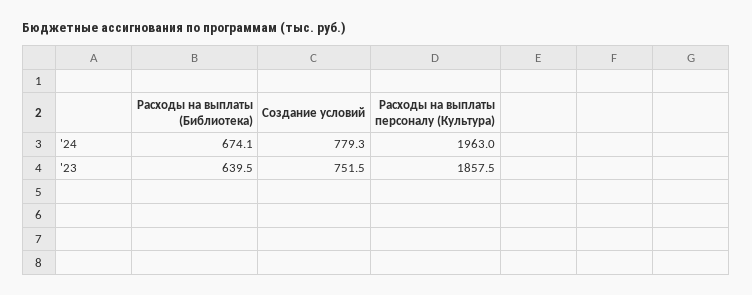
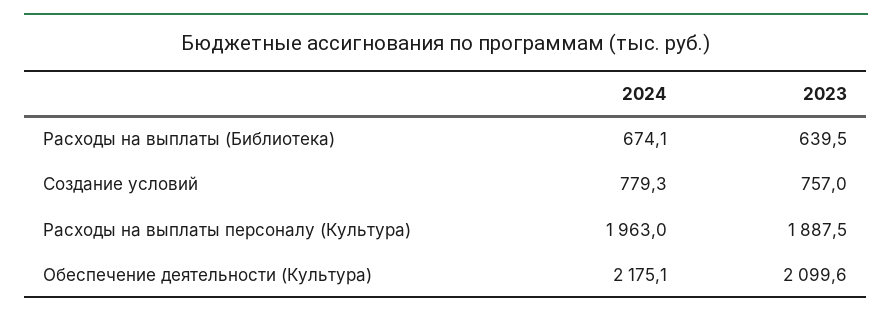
Создание условий, '23: 751.5 -> 757
Расходы на выплаты персоналу (Культура), '23: 1857.5 -> 1887.5
Обеспечение деятельности (Культура), '24: none -> 2175.1
Обеспечение деятельности (Культура), '23: none -> 2099.6

